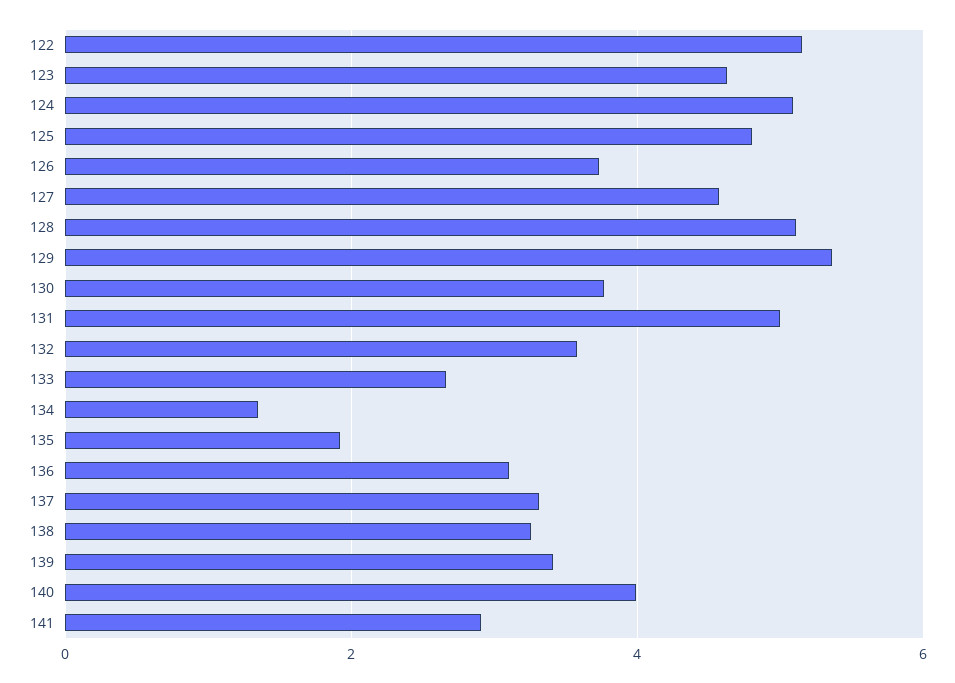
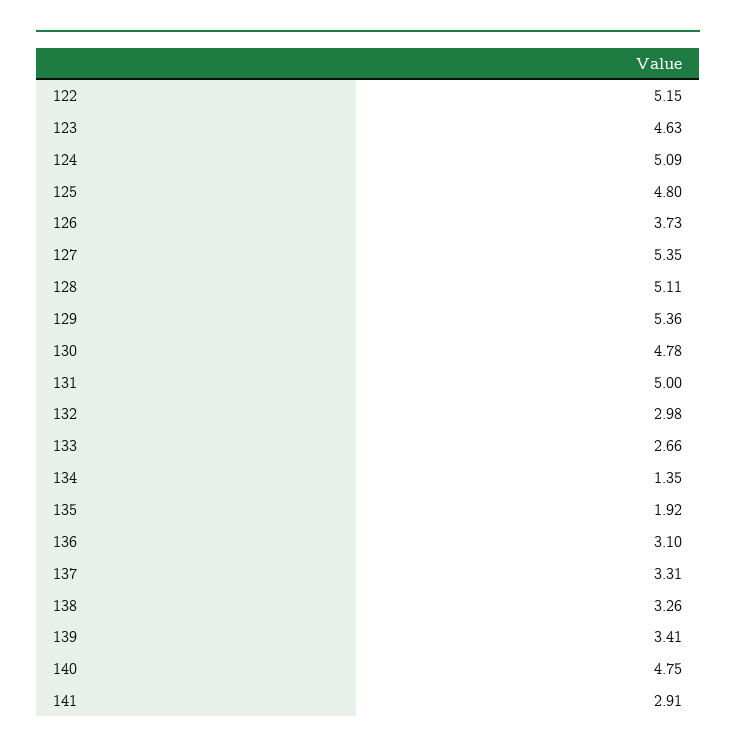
127: 4.6 -> 5.35
130: 3.8 -> 4.78
132: 3.6 -> 2.98
140: 4 -> 4.75

